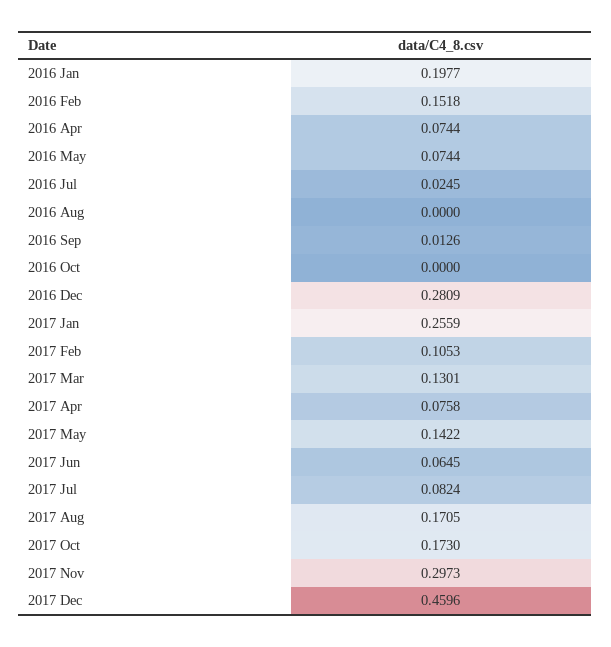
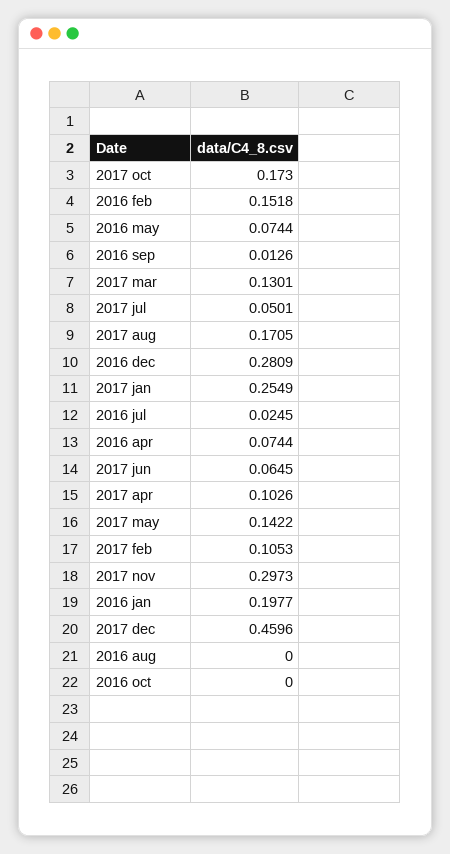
2017 Jan: 0.2559 -> 0.2549
2017 Apr: 0.0758 -> 0.1026
2017 Jul: 0.0824 -> 0.0501

